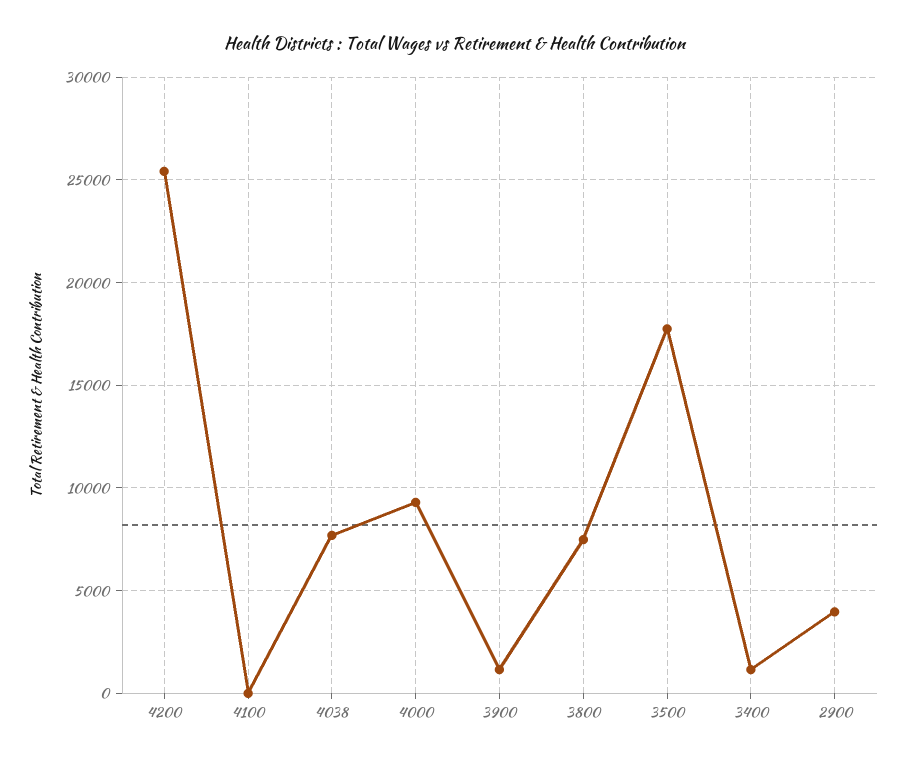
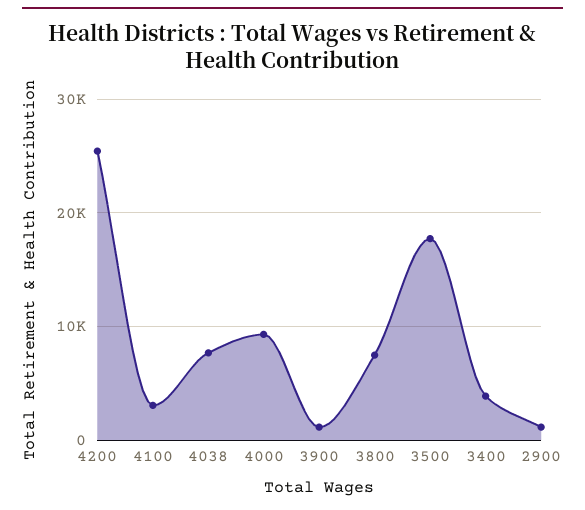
4100: 0 -> 3000
3400: 1000 -> 4000
2900: 4000 -> 1000

